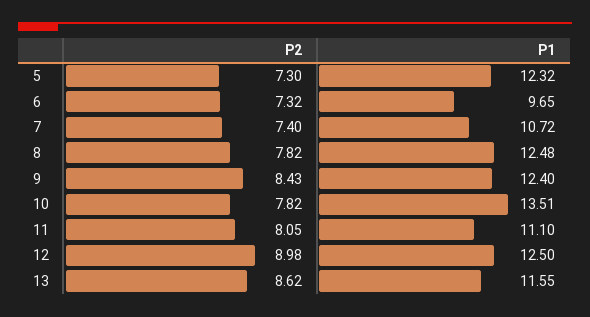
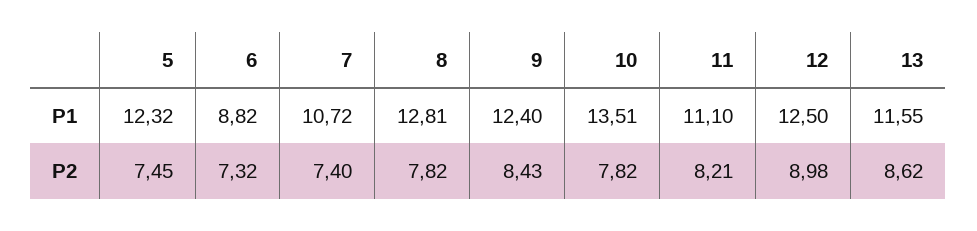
P2, 5: 7.3 -> 7.45
P1, 6: 9.65 -> 8.82
P1, 8: 12.48 -> 12.81
P2, 11: 8.05 -> 8.21

